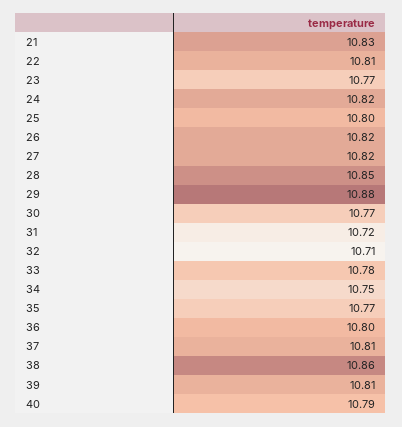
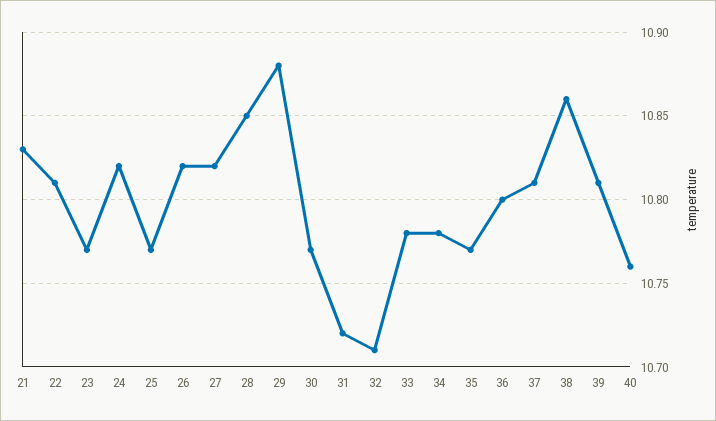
25: 10.8 -> 10.77
34: 10.75 -> 10.78
40: 10.79 -> 10.76

